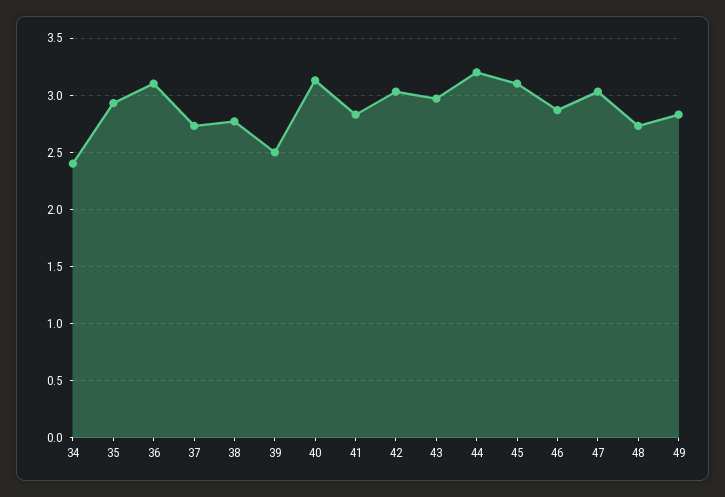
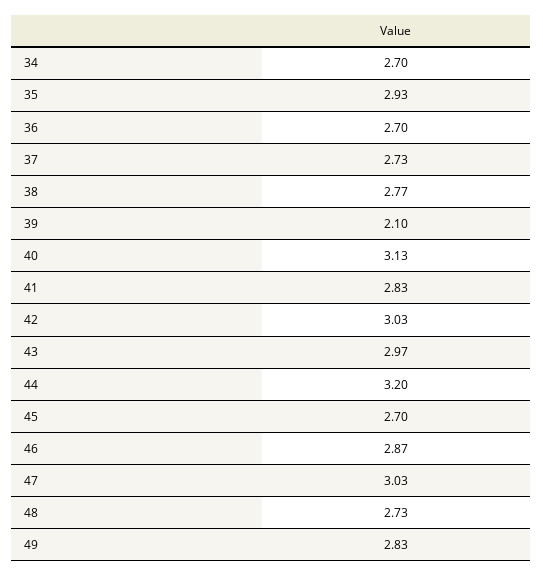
34: 2.4 -> 2.7
36: 3.1 -> 2.7
39: 2.5 -> 2.1
45: 3.1 -> 2.7

